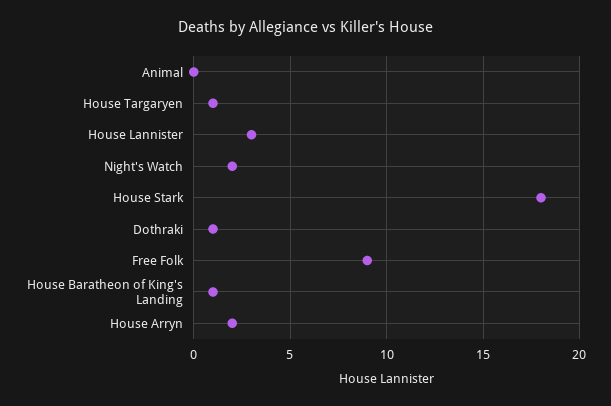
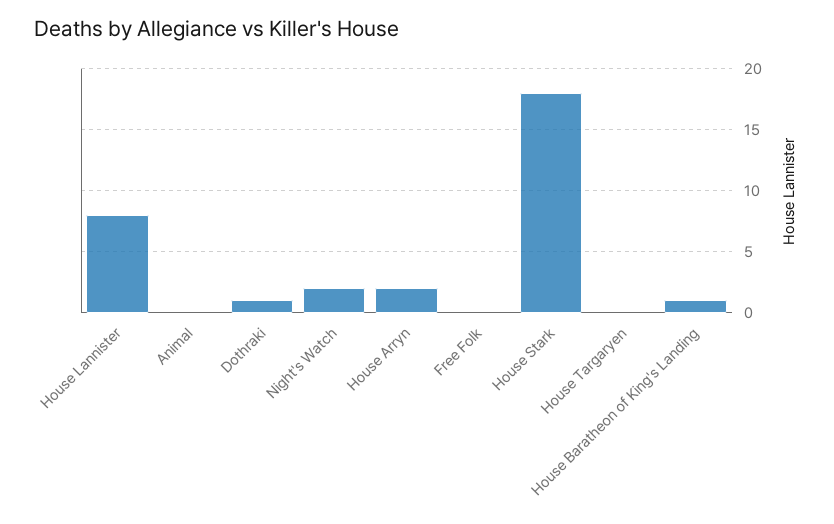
House Targaryen: 1 -> 0
House Lannister: 3 -> 8
Free Folk: 9 -> 0

